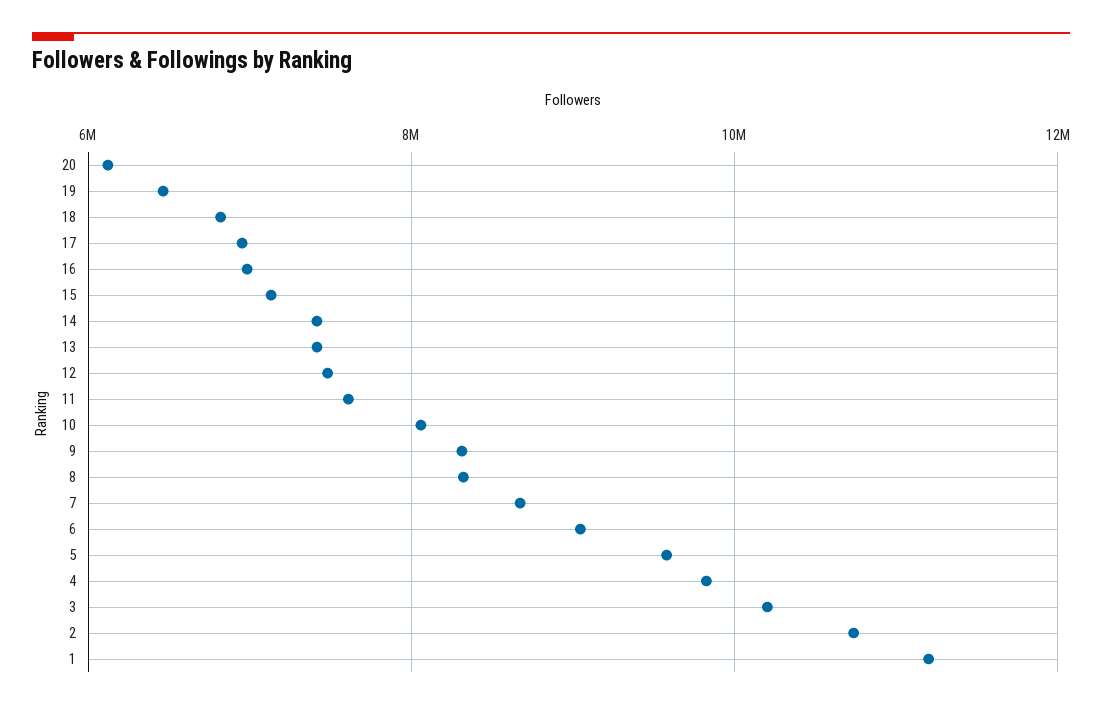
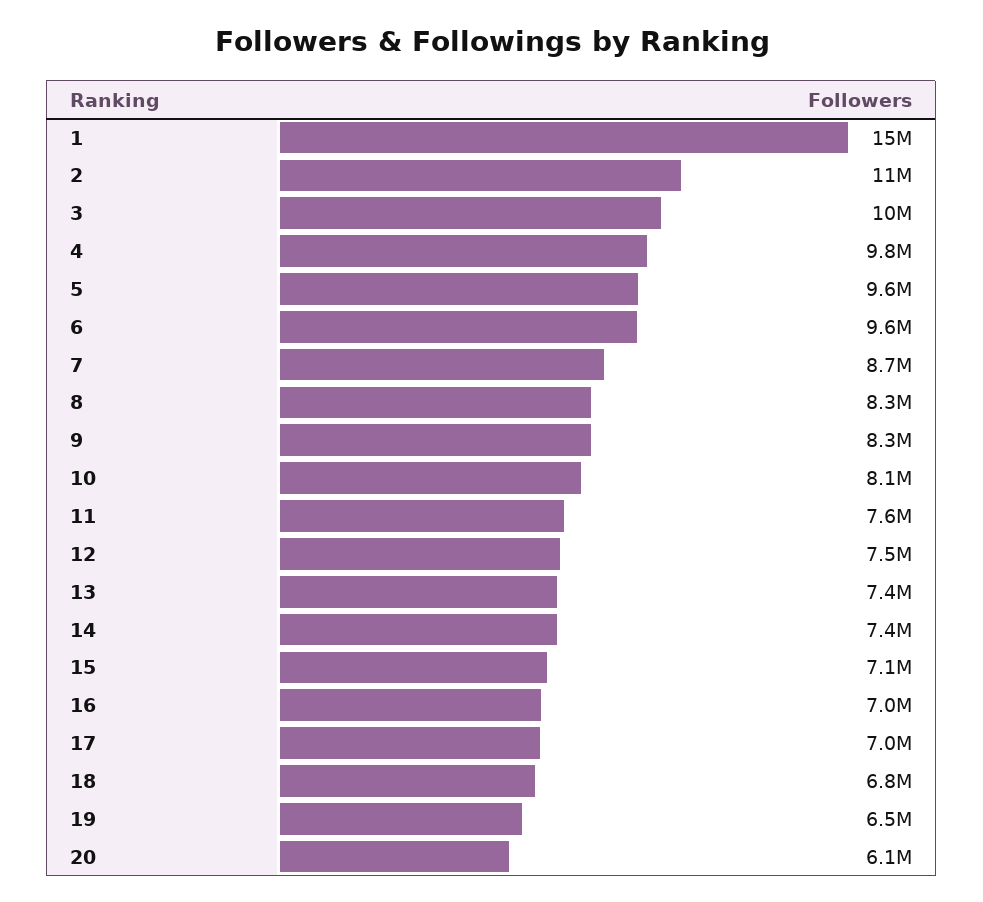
6: 9000000 -> 9600000
1: 11200000 -> 15000000

